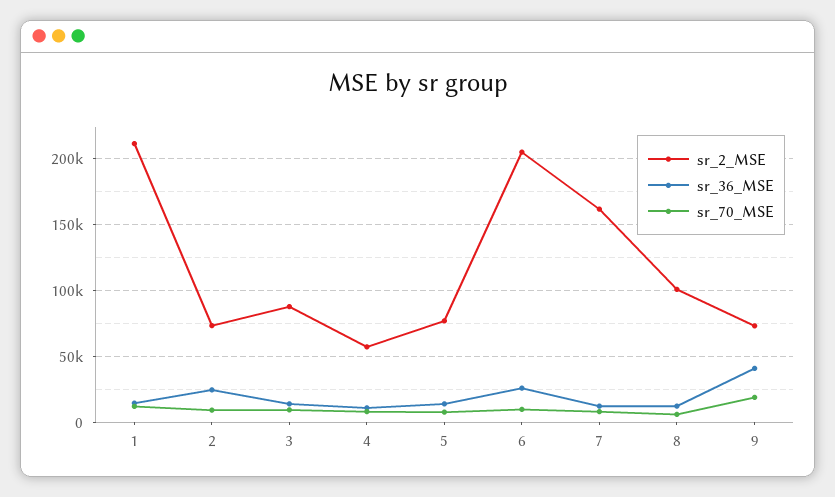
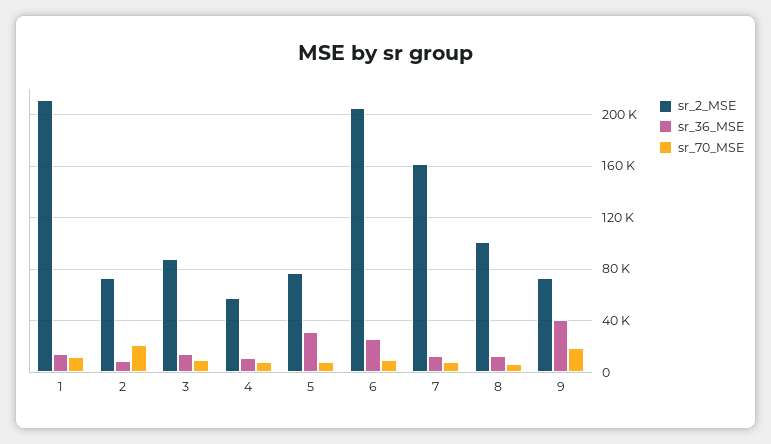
sr_36_MSE, 2: 25000 -> 10000
sr_70_MSE, 2: 10000 -> 20000
sr_36_MSE, 5: 15000 -> 30000

